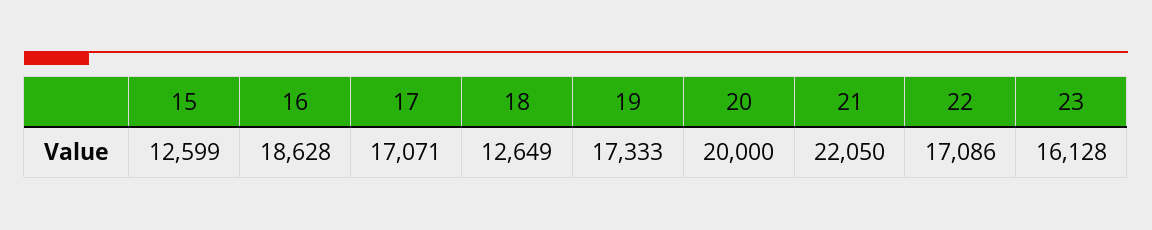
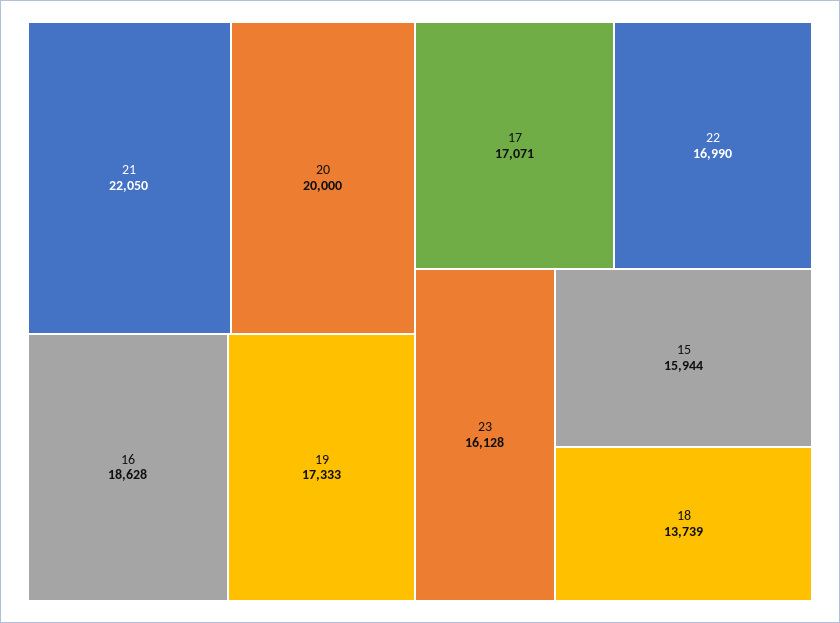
15: 12599 -> 15944
18: 12649 -> 13739
22: 17086 -> 16990

